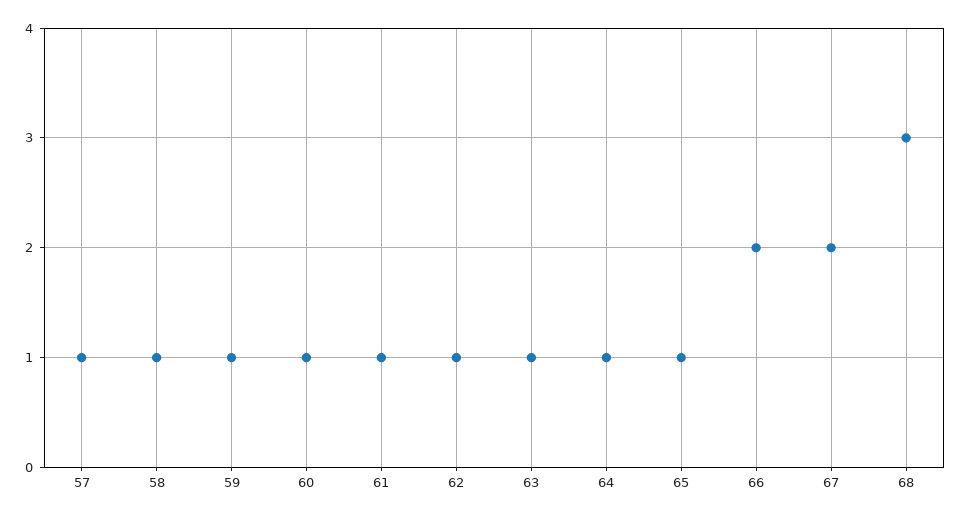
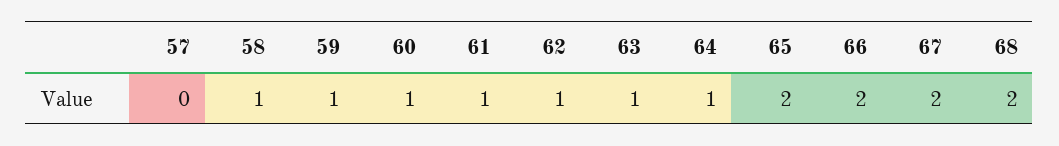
57: 1 -> 0
65: 1 -> 2
68: 3 -> 2

